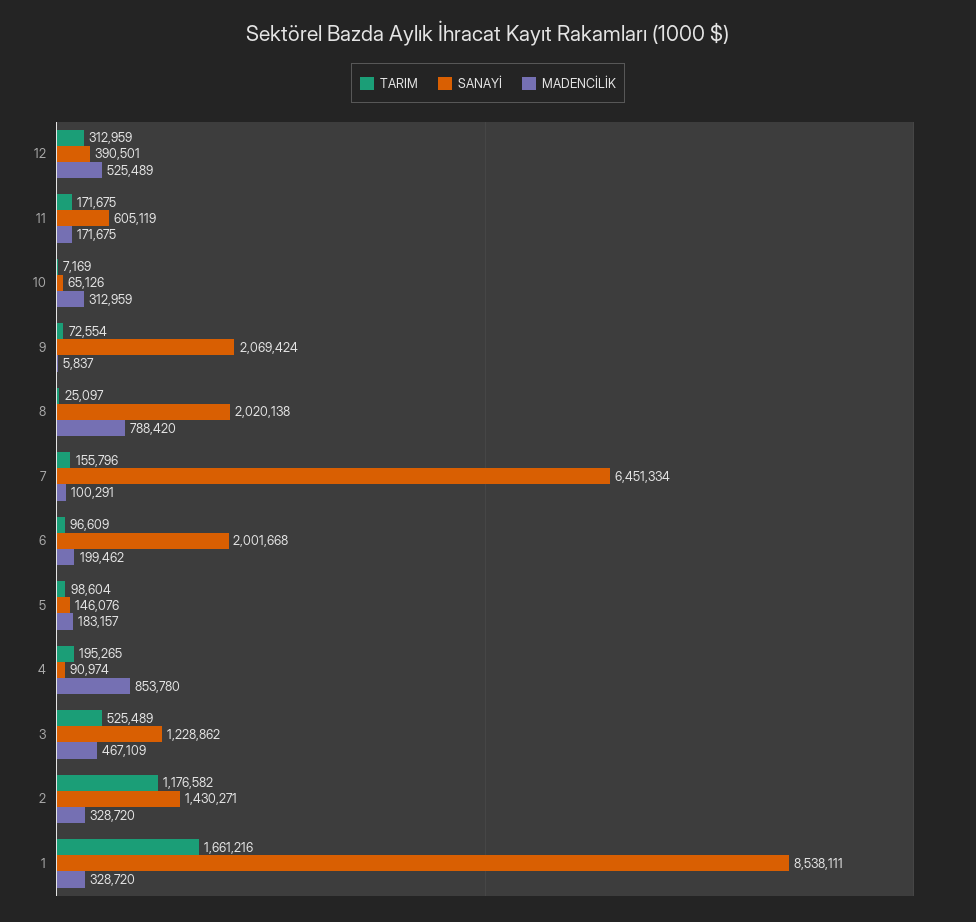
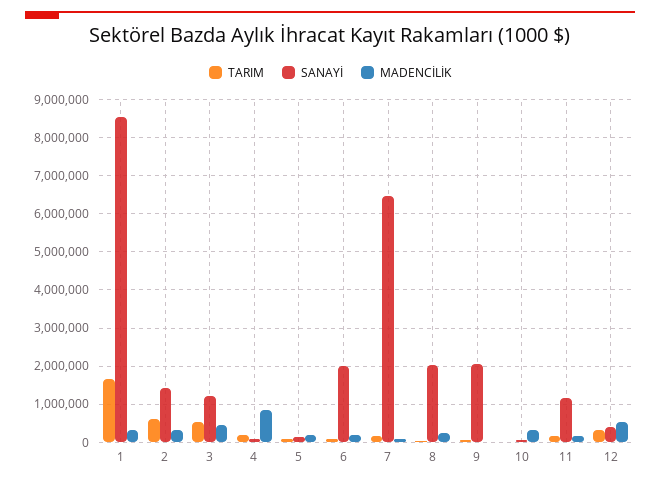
SANAYİ, 11: 605119 -> 1200000
MADENCİLİK, 8: 788420 -> 200000
TARIM, 2: 1176582 -> 600000

